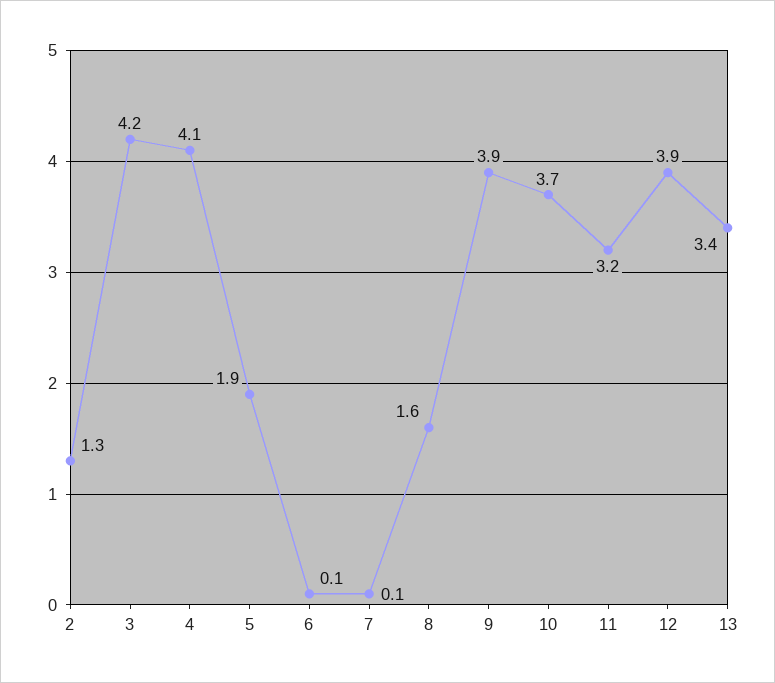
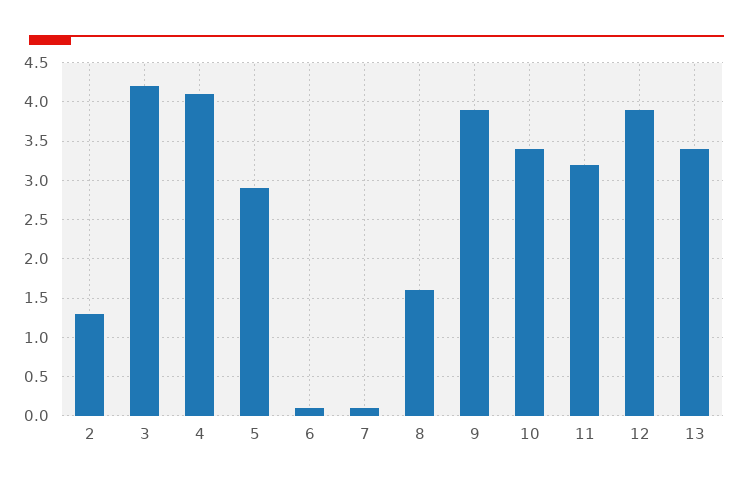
5: 1.9 -> 2.9
10: 3.7 -> 3.4

